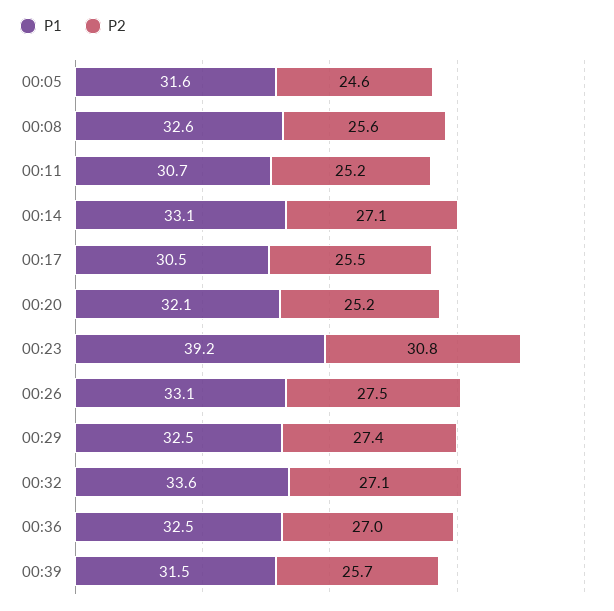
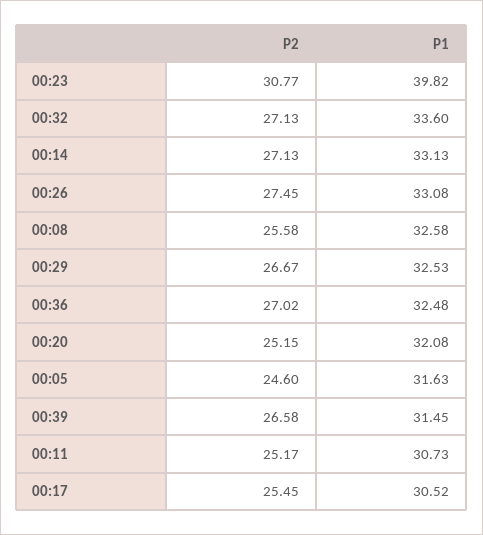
P1, 00:23: 39.2 -> 39.82
P2, 00:29: 27.4 -> 26.67
P2, 00:39: 25.7 -> 26.58

